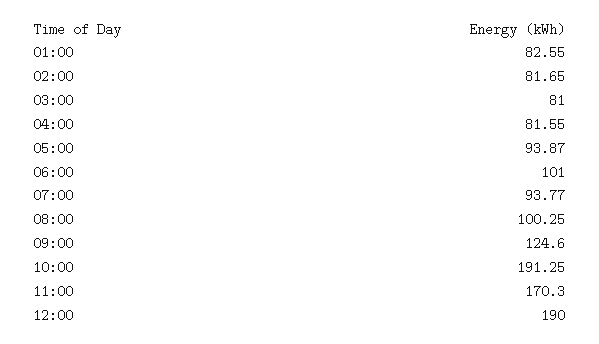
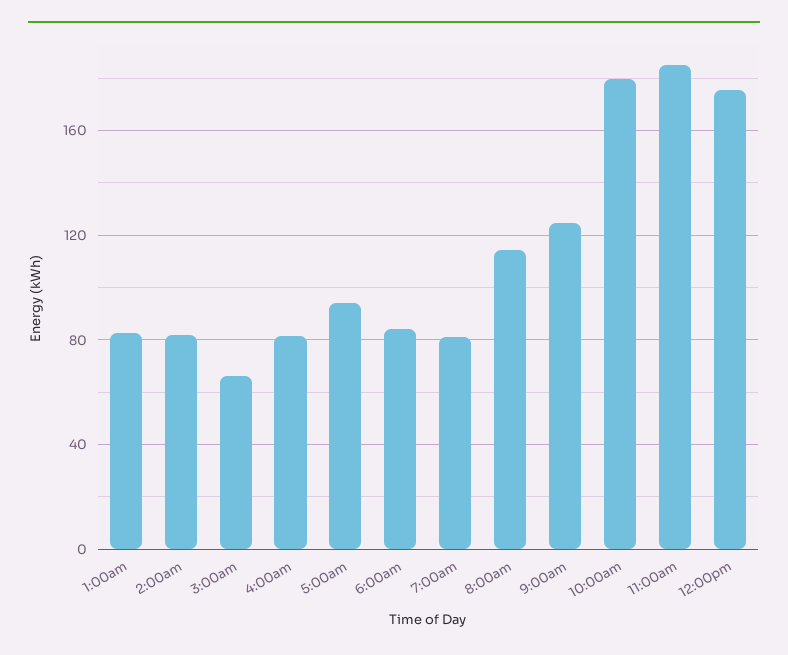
03:00: 81 -> 65
06:00: 101 -> 85
07:00: 93.77 -> 80
08:00: 100.25 -> 115
10:00: 191.25 -> 180
11:00: 170.3 -> 185
12:00: 190 -> 175

